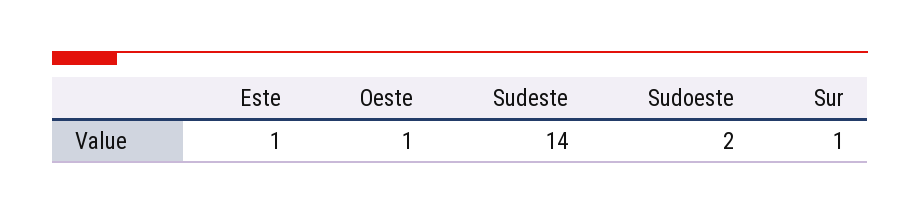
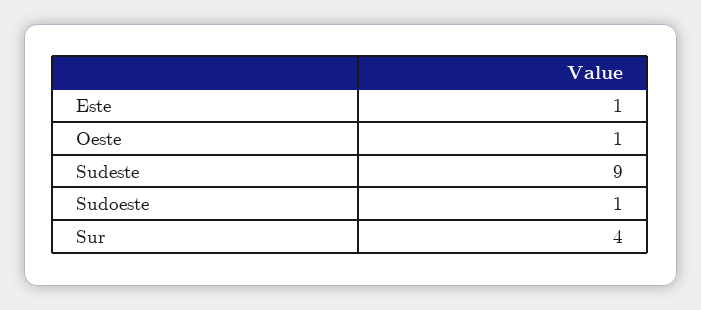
Sudeste: 14 -> 9
Sudoeste: 2 -> 1
Sur: 1 -> 4

